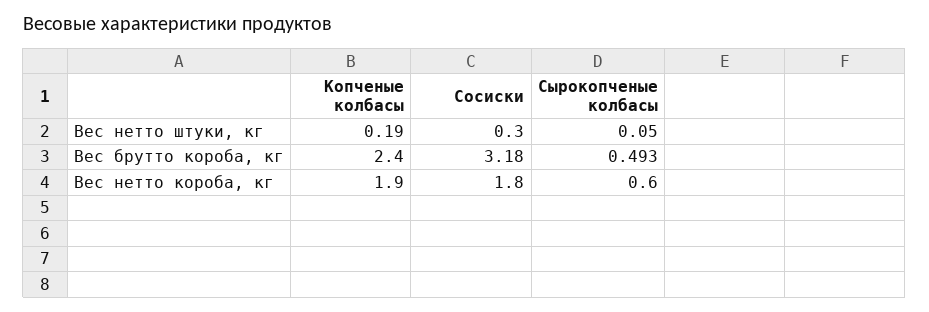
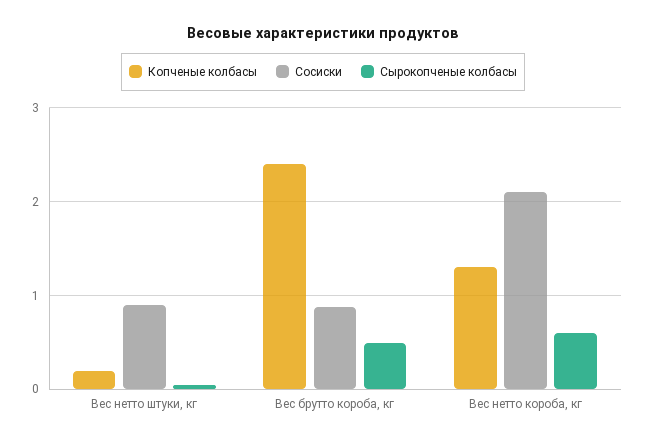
Сосиски, Вес нетто штуки, кг: 0.3 -> 0.9
Сосиски, Вес брутто короба, кг: 3.18 -> 0.9
Копченые колбасы, Вес нетто короба, кг: 1.9 -> 1.3
Сосиски, Вес нетто короба, кг: 1.8 -> 2.1

